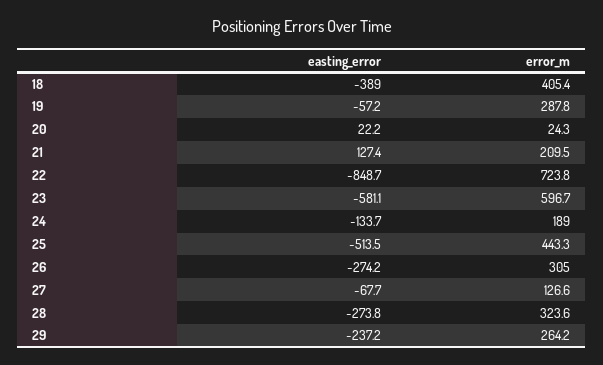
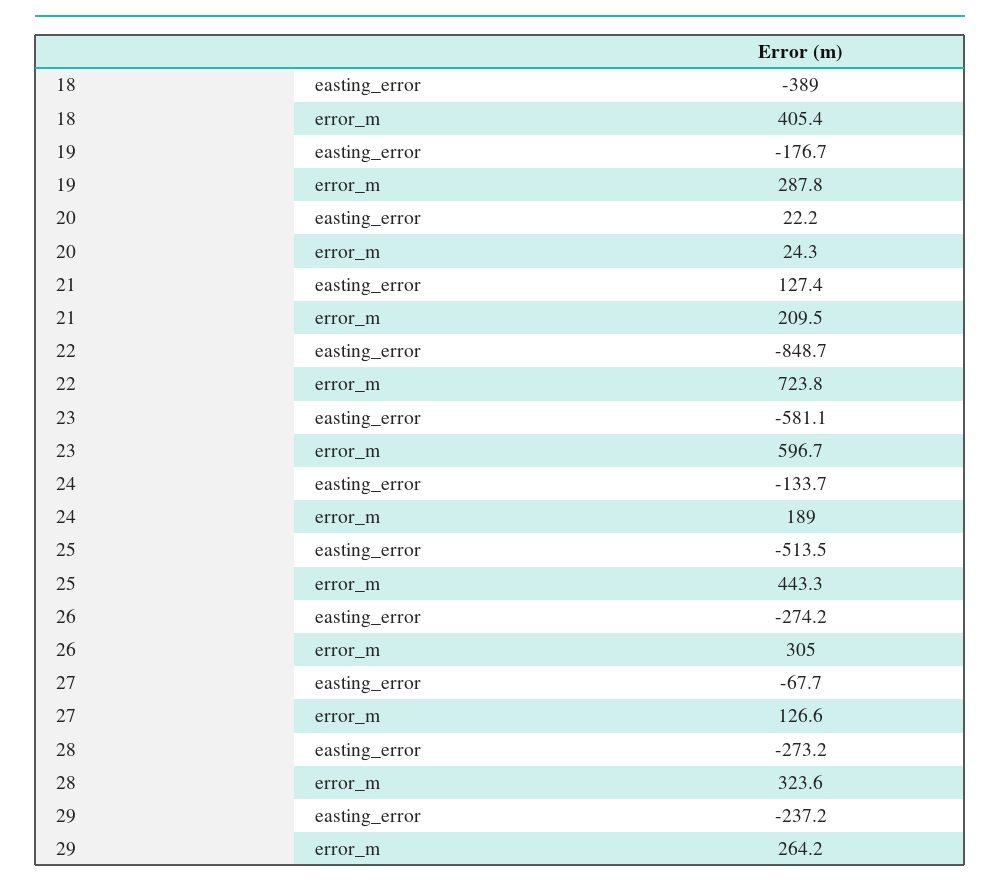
easting_error, 19: -57.2 -> -176.7
easting_error, 28: -273.8 -> -273.2

